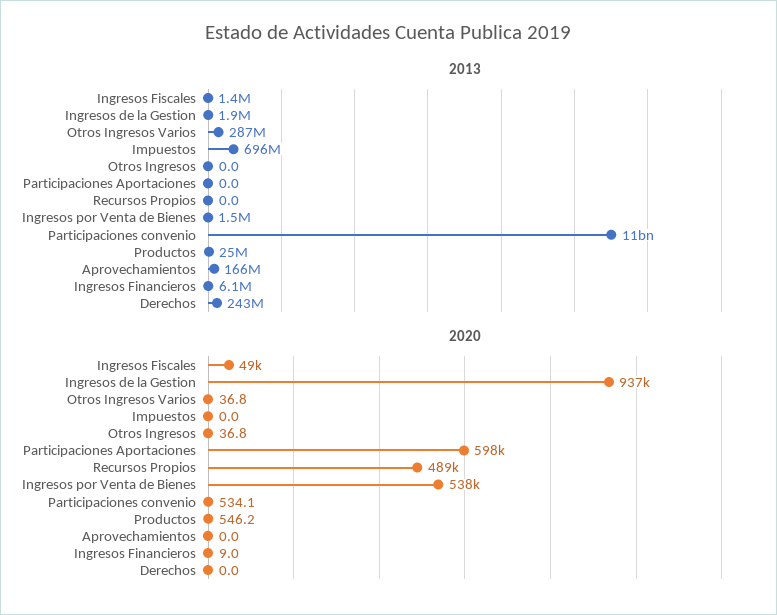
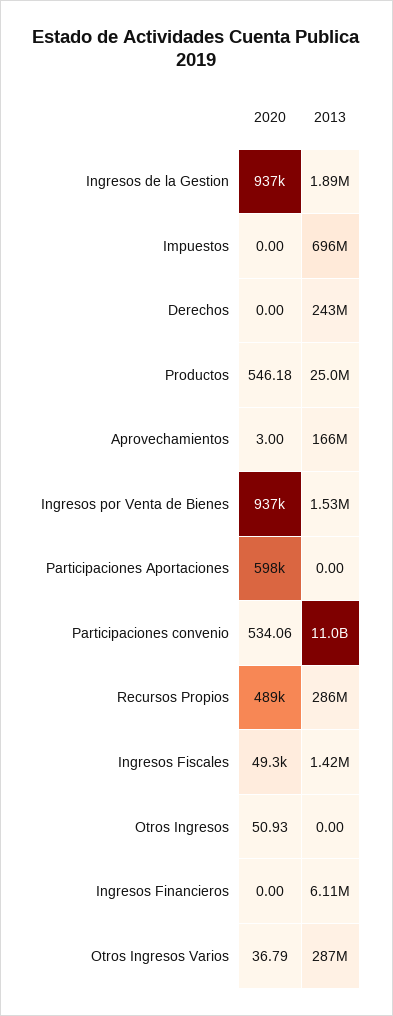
2013, Recursos Propios: 0 -> 286000000
2020, Otros Ingresos: 36.8 -> 50.93
2020, Ingresos por Venta de Bienes: 538000 -> 937000
2020, Aprovechamientos: 0 -> 3
2020, Ingresos Financieros: 9 -> 0

